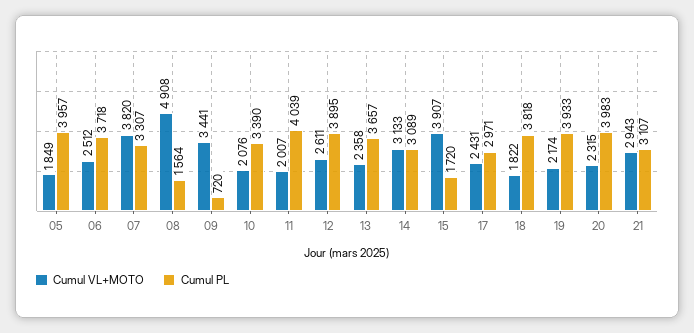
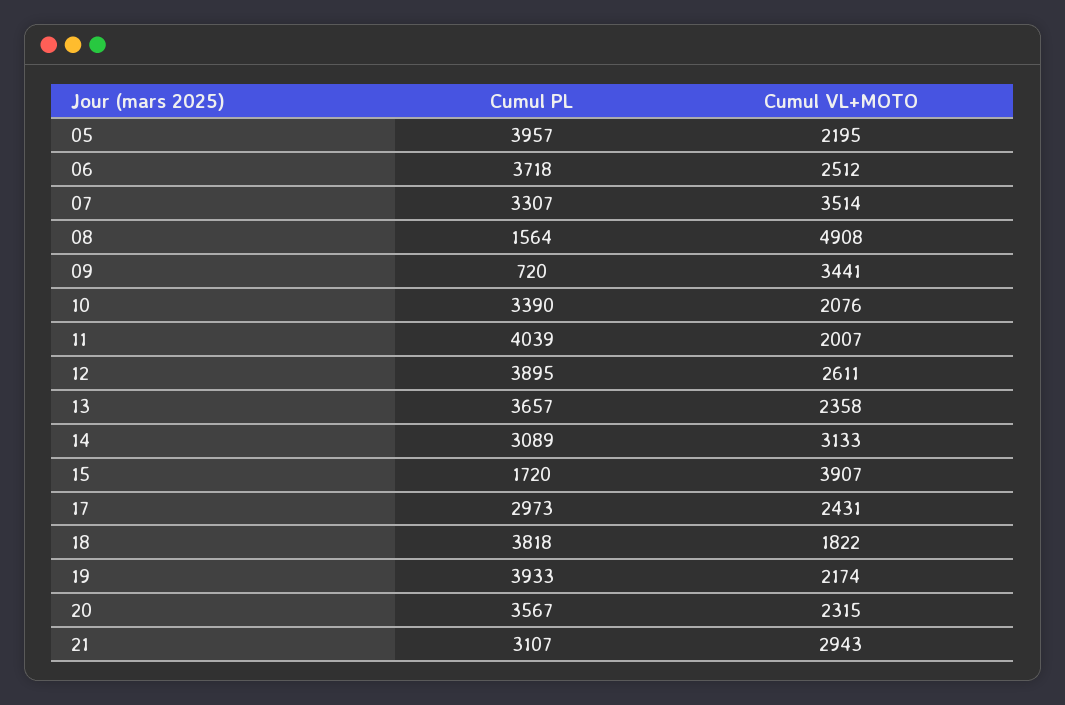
Cumul VL+MOTO, 05: 1849 -> 2195
Cumul VL+MOTO, 07: 3820 -> 3514
Cumul PL, 17: 2971 -> 2973
Cumul PL, 20: 3983 -> 3567

